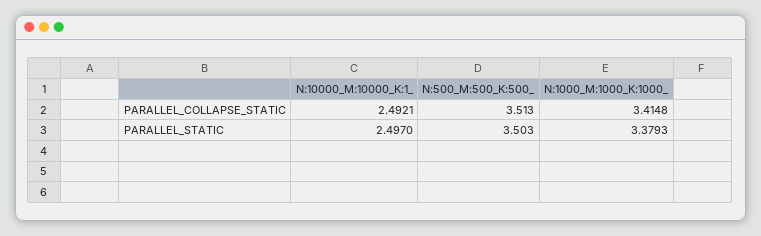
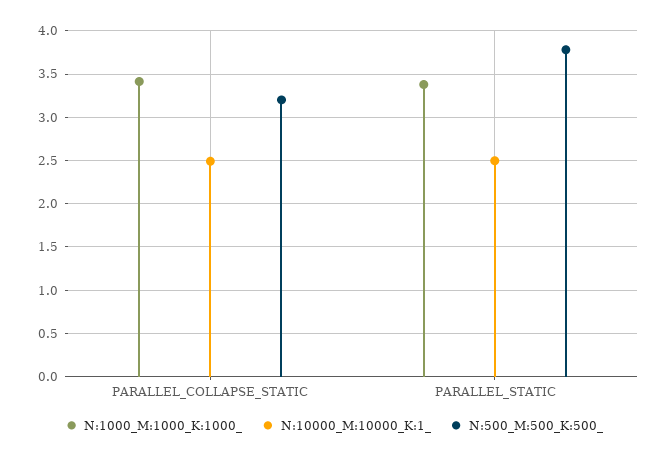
N:500_M:500_K:500_, PARALLEL_COLLAPSE_STATIC: 3.513 -> 3.2
N:500_M:500_K:500_, PARALLEL_STATIC: 3.503 -> 3.8

